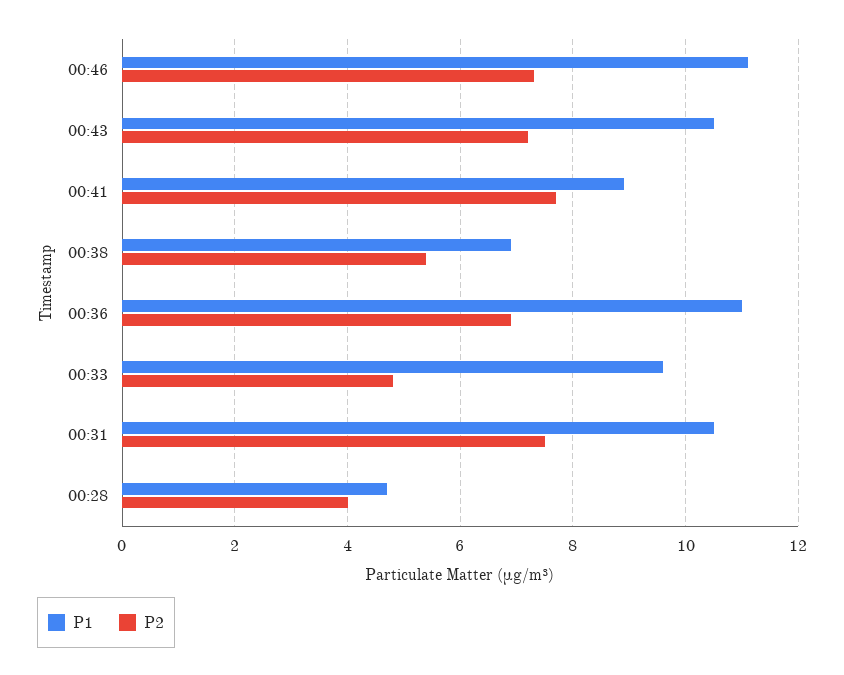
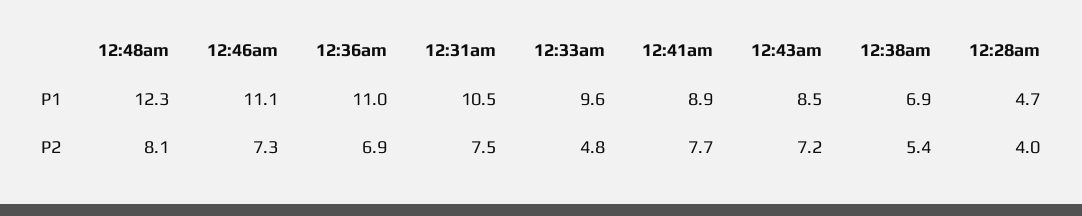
P1, 00:43: 10.5 -> 8.5
P1, 12:48am: none -> 12.3
P2, 12:48am: none -> 8.1

